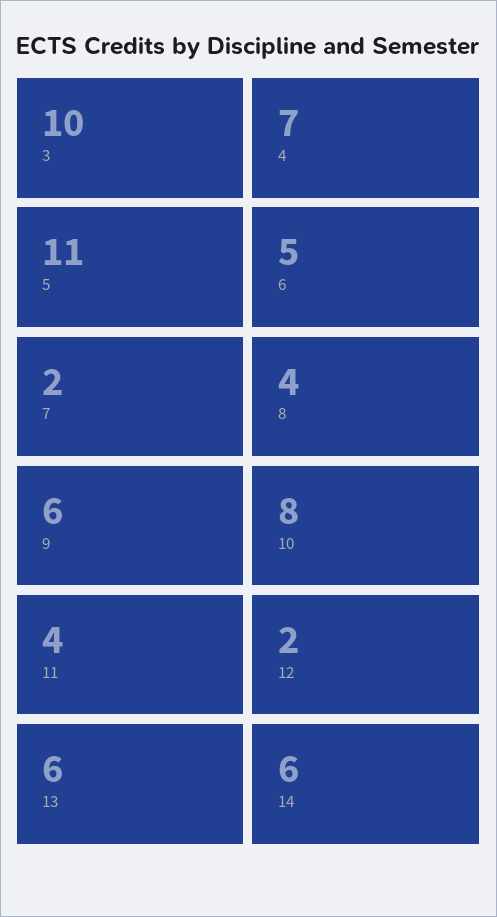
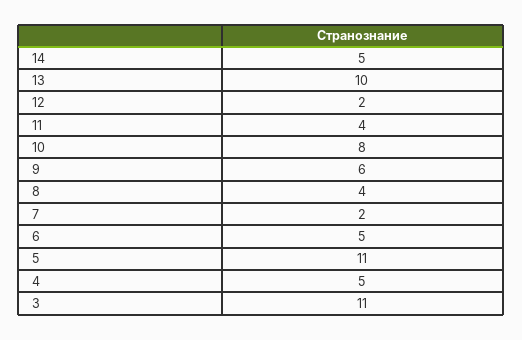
3: 10 -> 11
4: 7 -> 5
13: 6 -> 10
14: 6 -> 5

